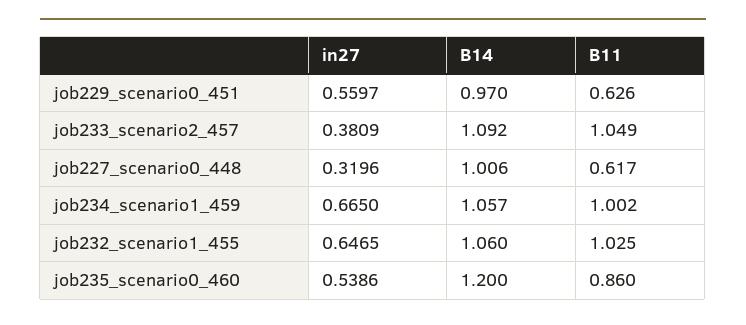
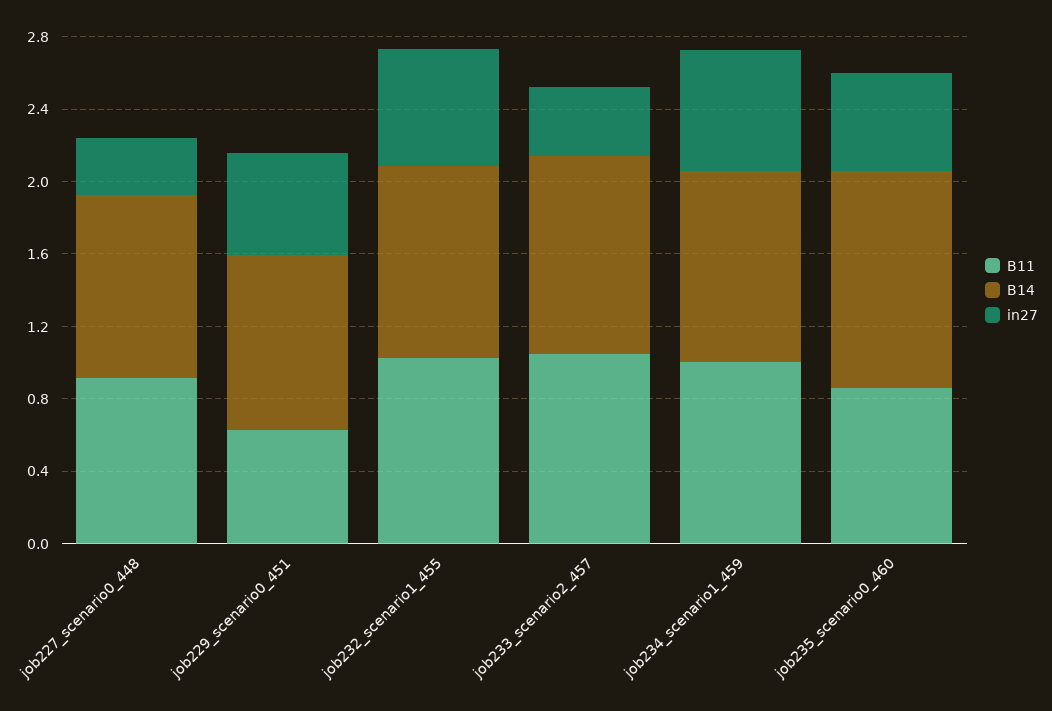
B11, job227_scenario0_448: 0.617 -> 0.9

